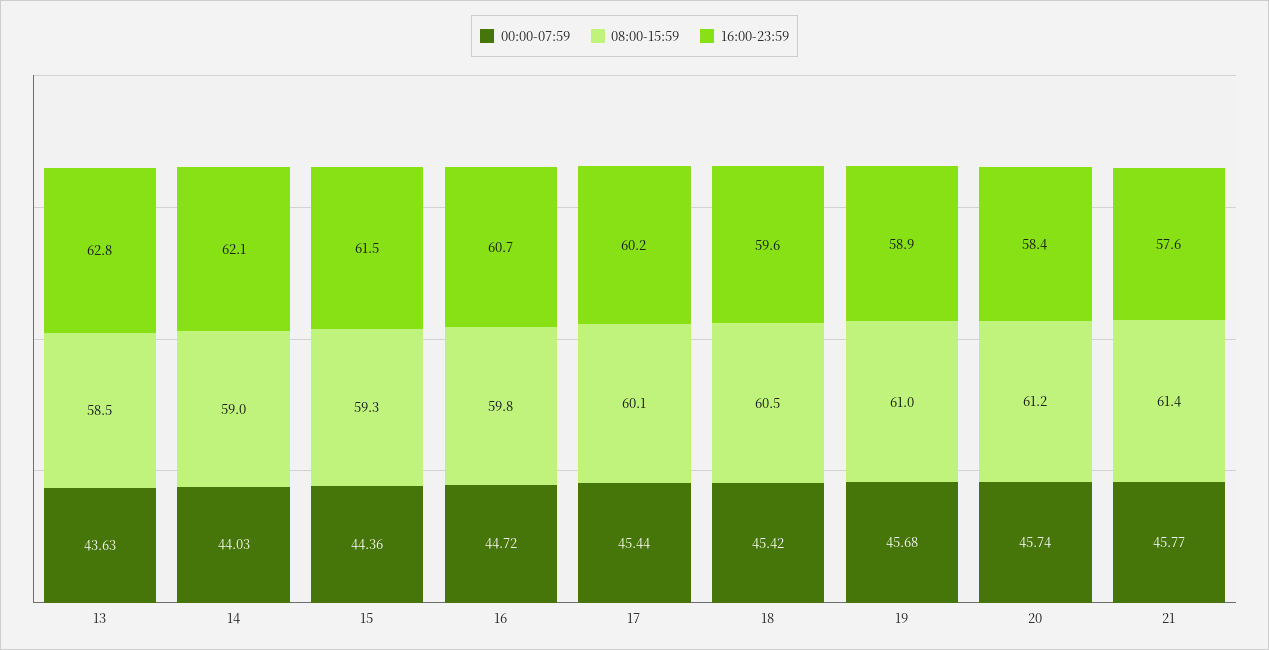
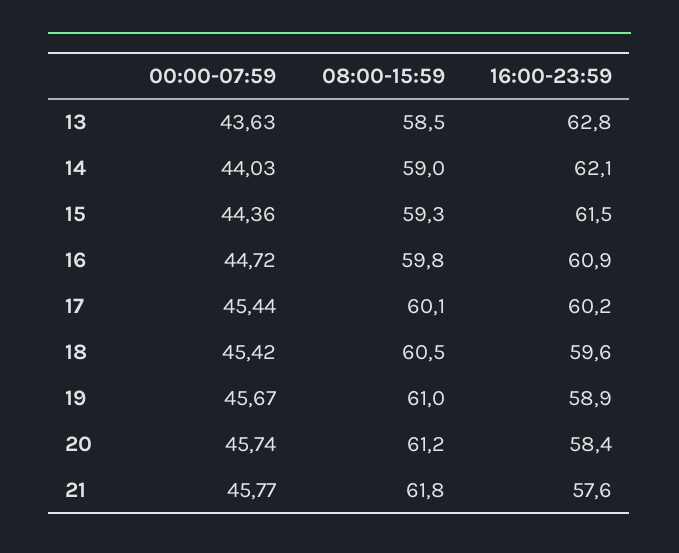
16:00-23:59, 16: 60.7 -> 60.9
00:00-07:59, 19: 45.68 -> 45.67
08:00-15:59, 21: 61.4 -> 61.8

